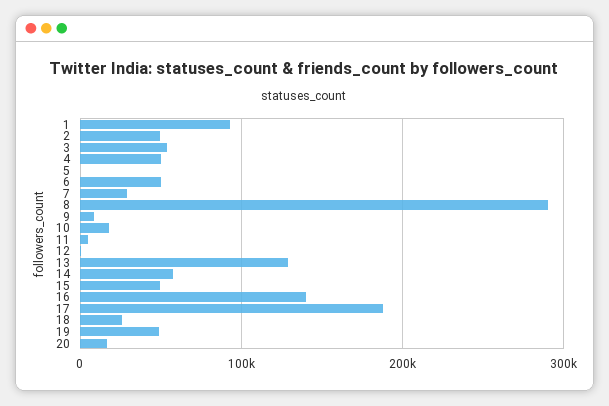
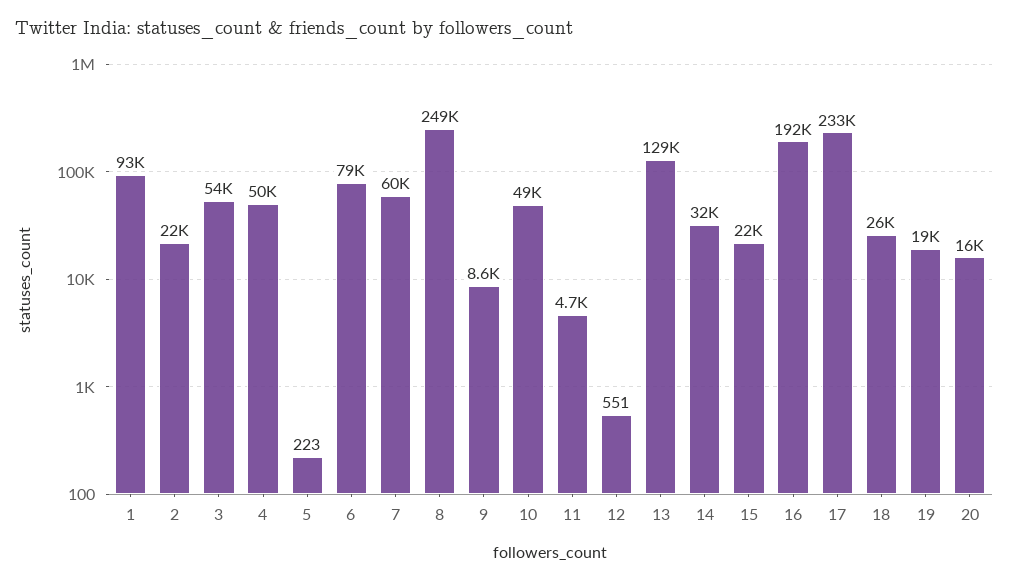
2: 50000 -> 22000
6: 50000 -> 79000
7: 30000 -> 60000
8: 290000 -> 249000
10: 20000 -> 49000
14: 60000 -> 32000
15: 50000 -> 22000
16: 140000 -> 192000
17: 190000 -> 233000
19: 50000 -> 19000

